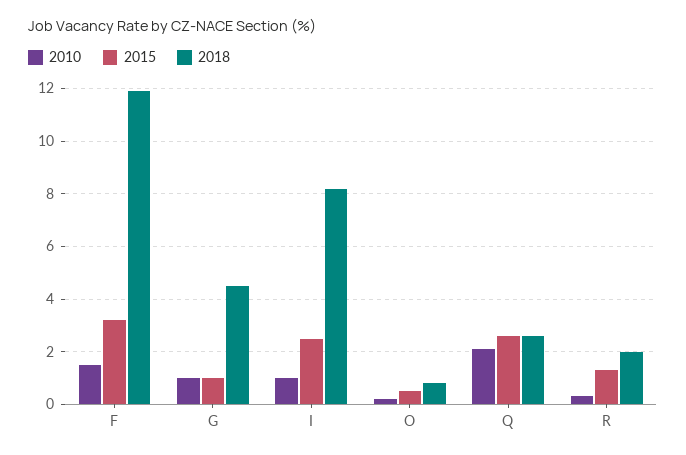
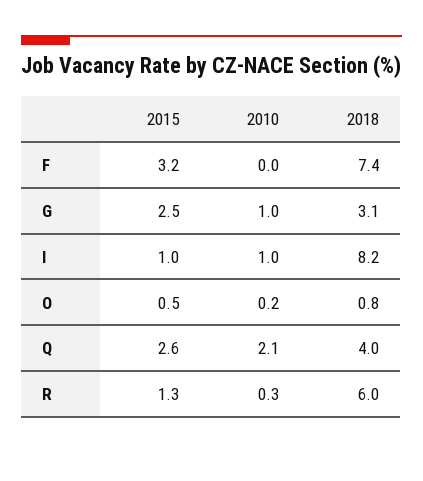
2010, F: 1.5 -> 0
2018, F: 12 -> 7.4
2015, G: 1 -> 2.5
2018, G: 4.5 -> 3.1
2015, I: 2.5 -> 1
2018, Q: 2.5 -> 4
2018, R: 2 -> 6

